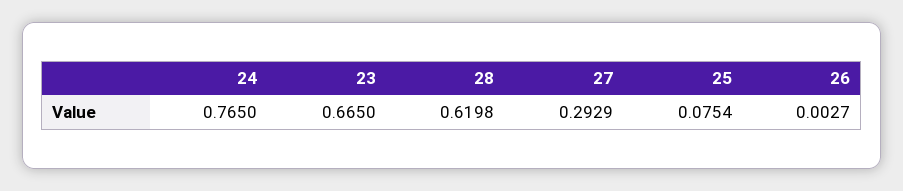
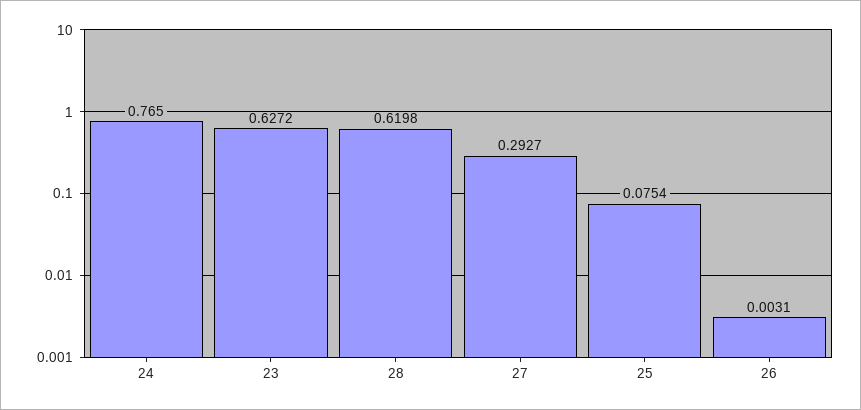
23: 0.665 -> 0.6272
27: 0.2929 -> 0.2927
26: 0.0027 -> 0.0031

